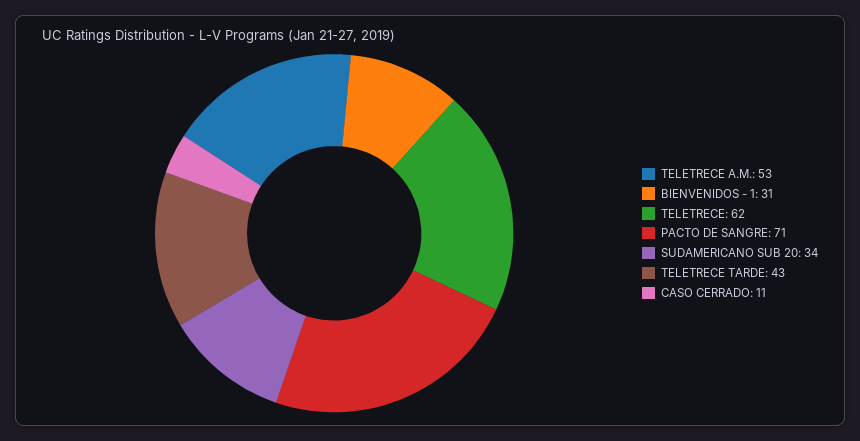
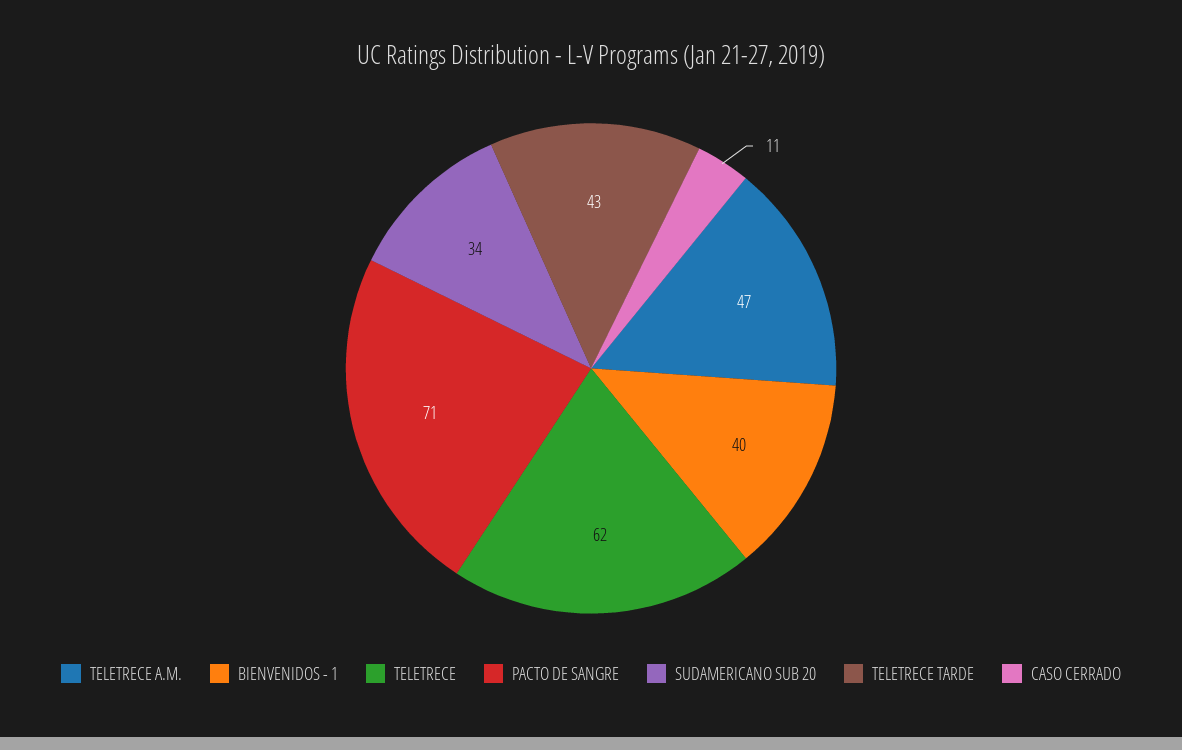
TELETRECE A.M.: 53 -> 47
BIENVENIDOS - 1: 31 -> 40

